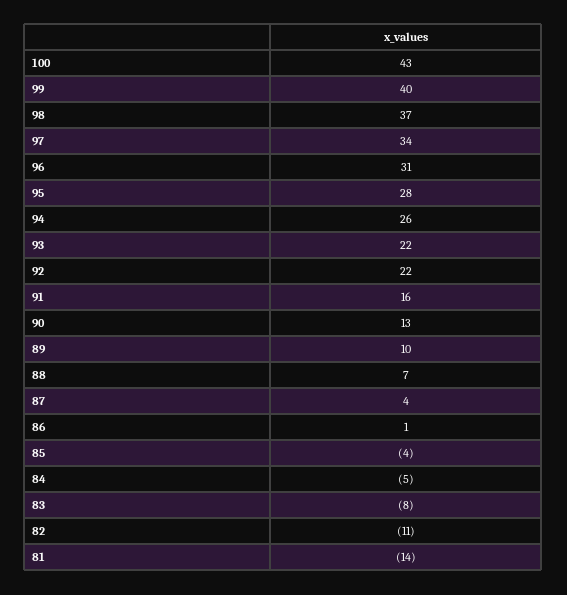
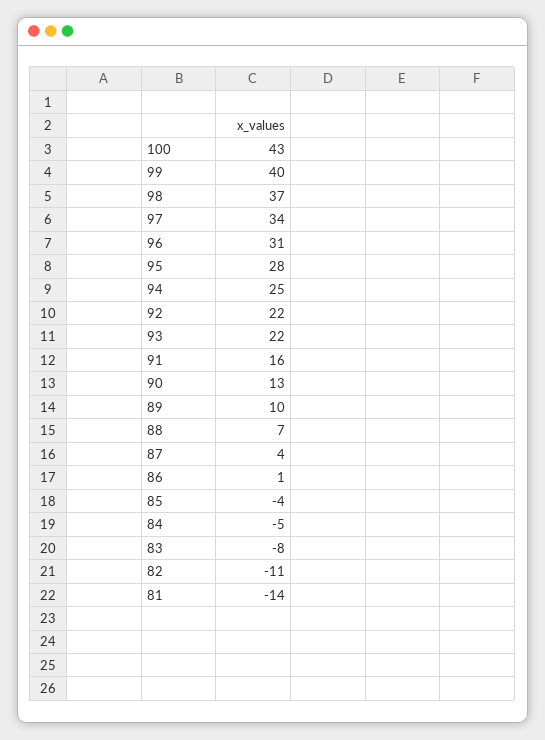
94: 26 -> 25

